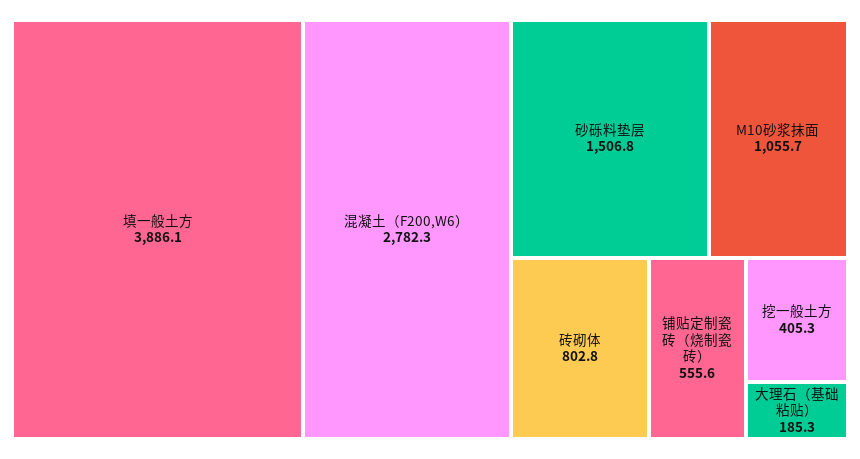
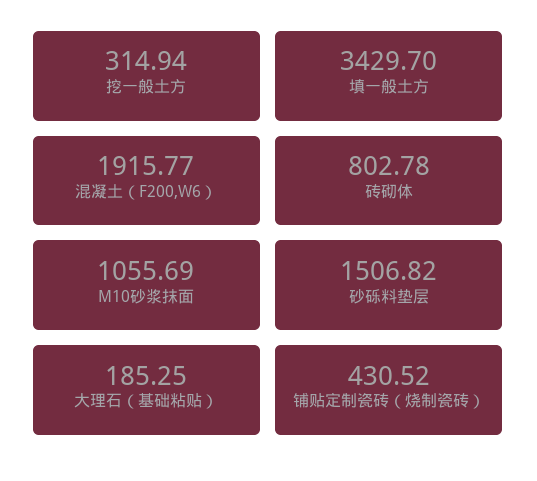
填一般土方: 3886.1 -> 3429.7
混凝土（F200,W6）: 2782.3 -> 1915.77
铺贴定制瓷砖（烧制瓷砖）: 555.6 -> 430.52
挖一般土方: 405.3 -> 314.94

